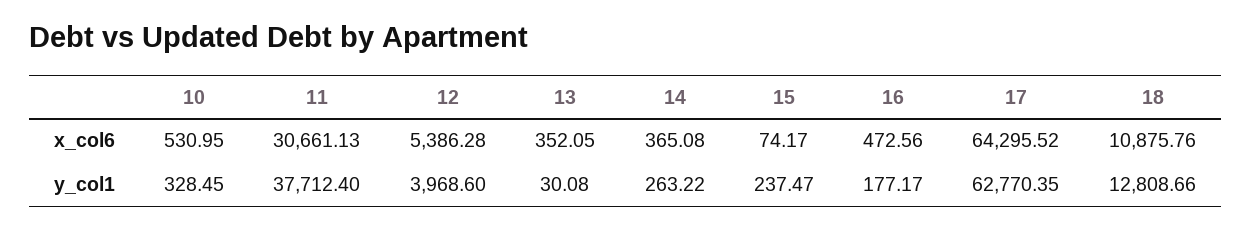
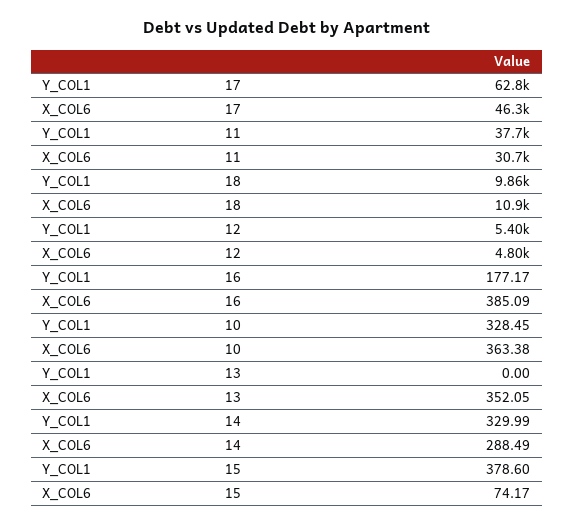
10, x_col6: 530.95 -> 363.38
12, x_col6: 5386.28 -> 4800
14, x_col6: 365.08 -> 288.49
16, x_col6: 472.56 -> 385.09
17, x_col6: 64295.52 -> 46300
12, y_col1: 3968.6 -> 5400
13, y_col1: 30.08 -> 0
14, y_col1: 263.22 -> 329.99
15, y_col1: 237.47 -> 378.6
18, y_col1: 12808.66 -> 9860

